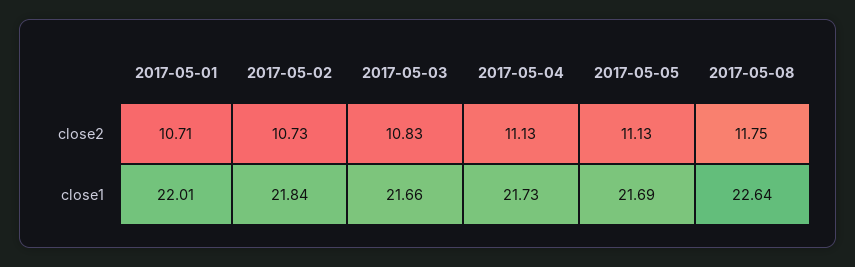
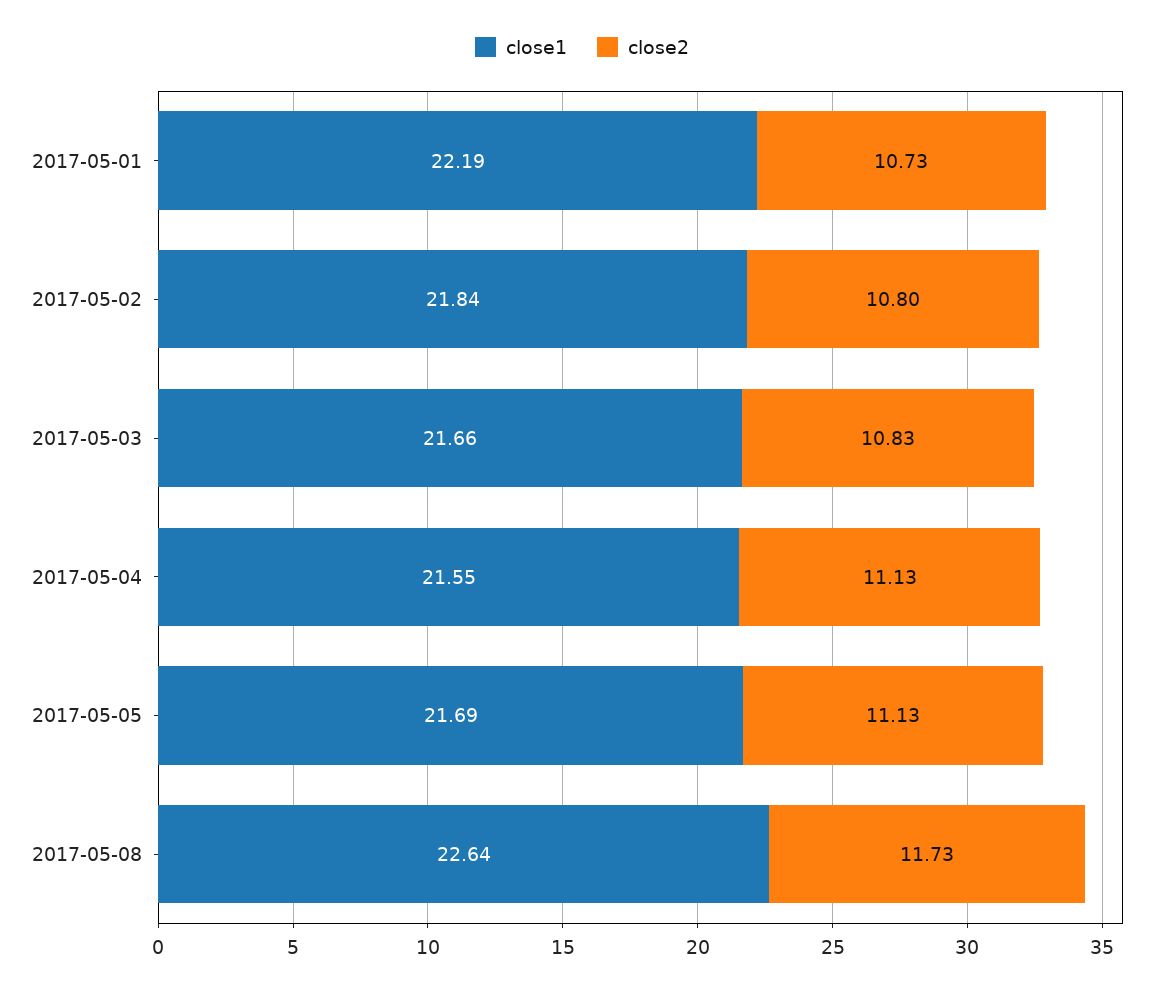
close2, 2017-05-01: 10.71 -> 10.73
close2, 2017-05-02: 10.73 -> 10.8
close2, 2017-05-08: 11.75 -> 11.73
close1, 2017-05-01: 22.01 -> 22.19
close1, 2017-05-04: 21.73 -> 21.55

